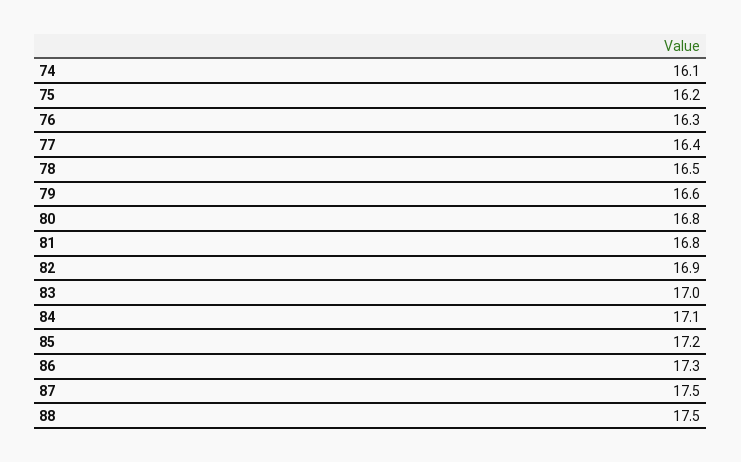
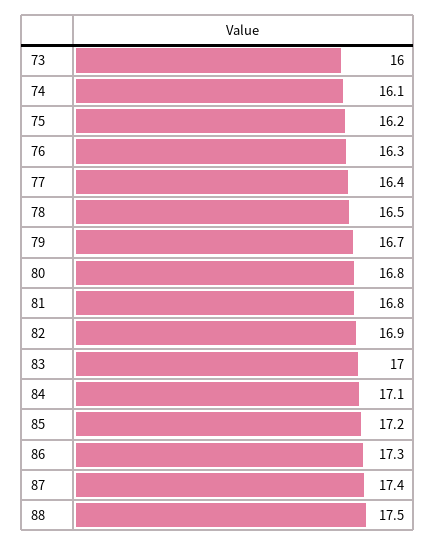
79: 16.6 -> 16.7
87: 17.5 -> 17.4
73: none -> 16

